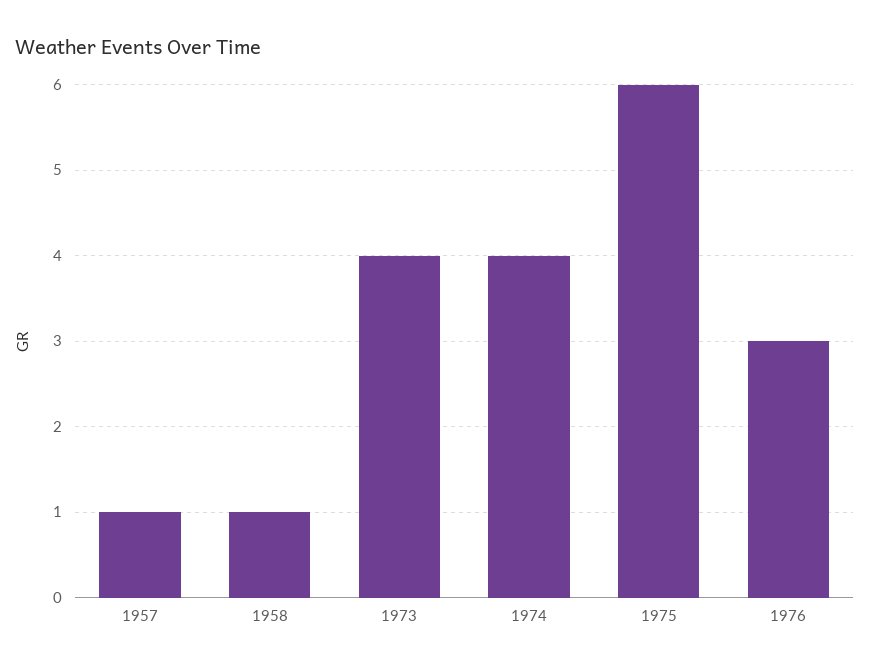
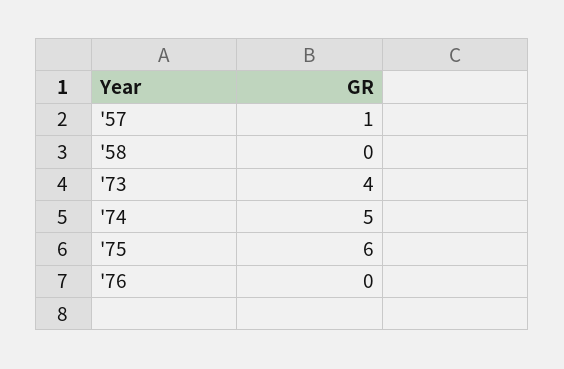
1958: 1 -> 0
1974: 4 -> 5
1976: 3 -> 0

